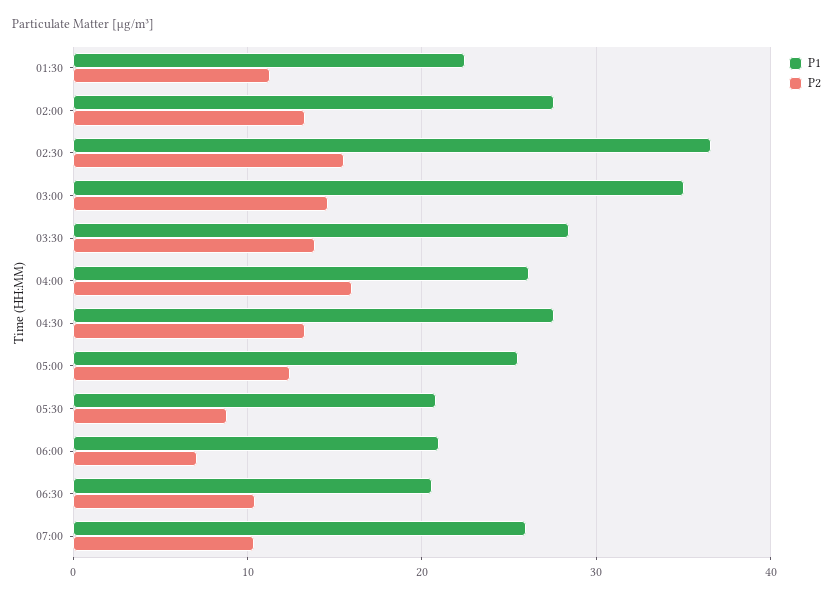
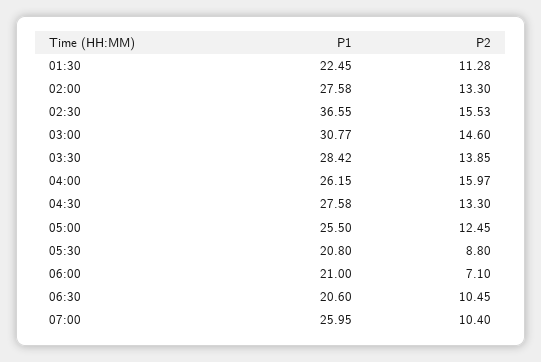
P1, 03:00: 35 -> 30.77

